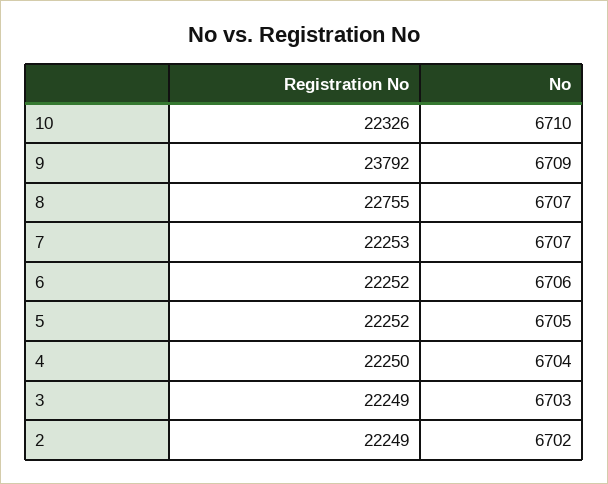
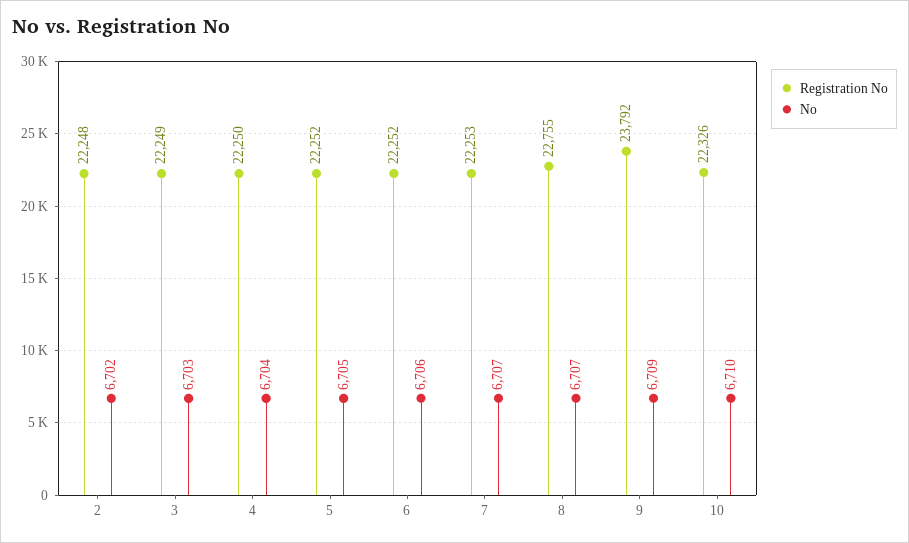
Registration No, 2: 22249 -> 22248

